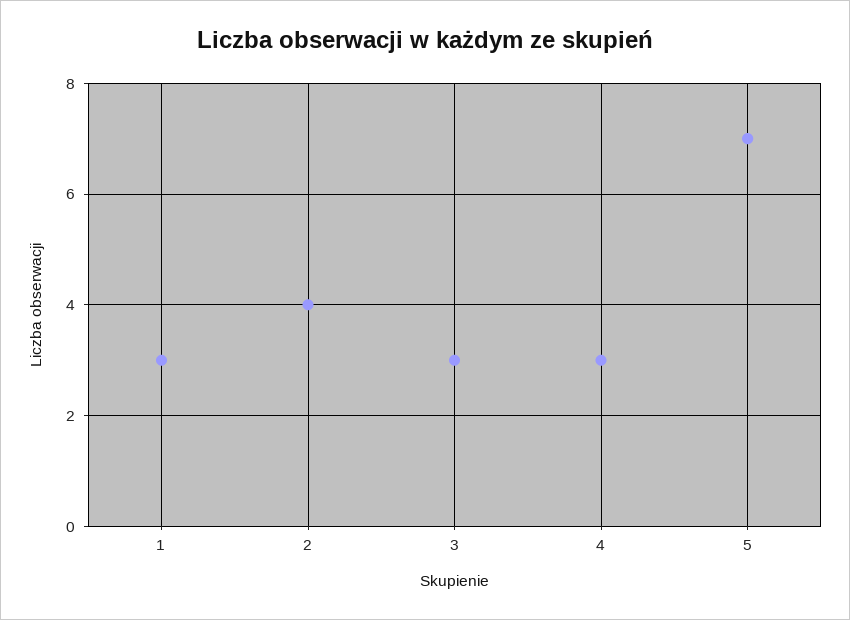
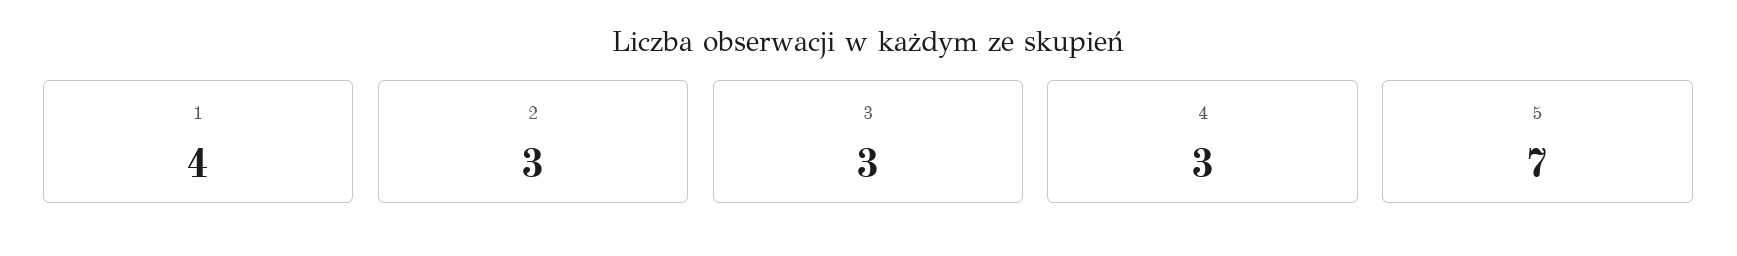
1: 3 -> 4
2: 4 -> 3

